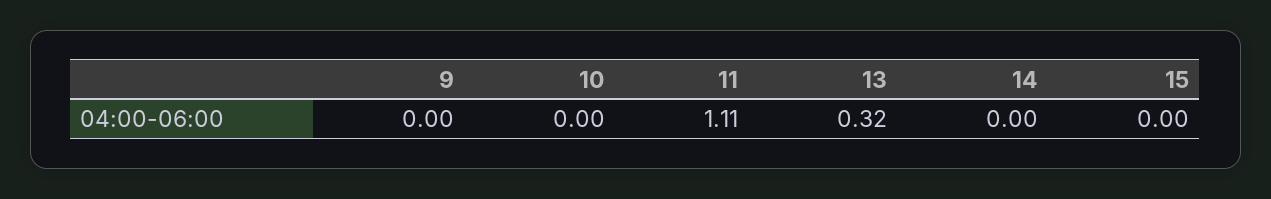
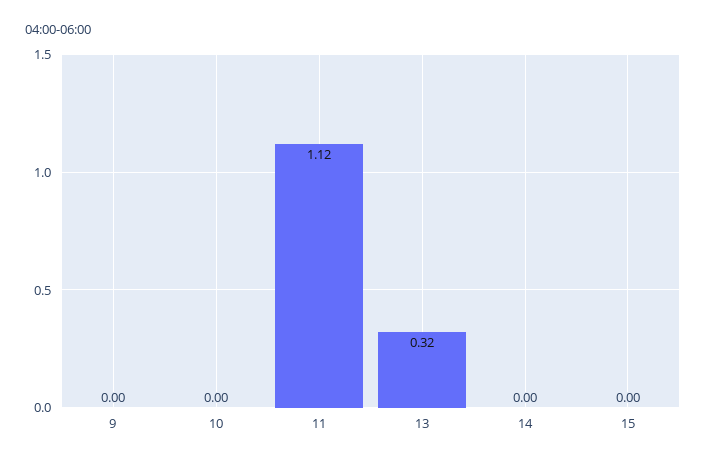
11: 1.11 -> 1.12

